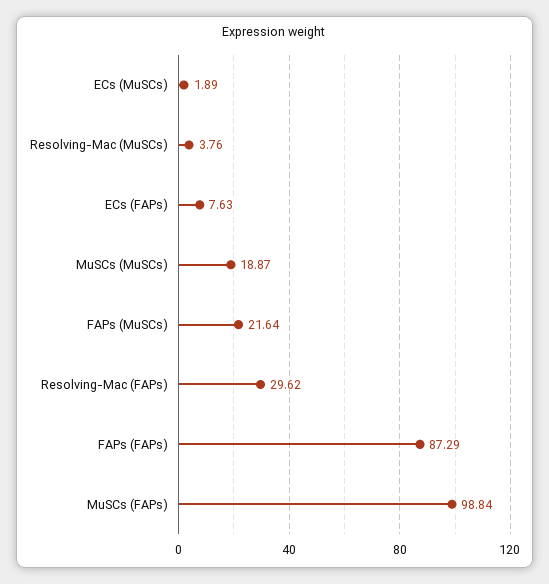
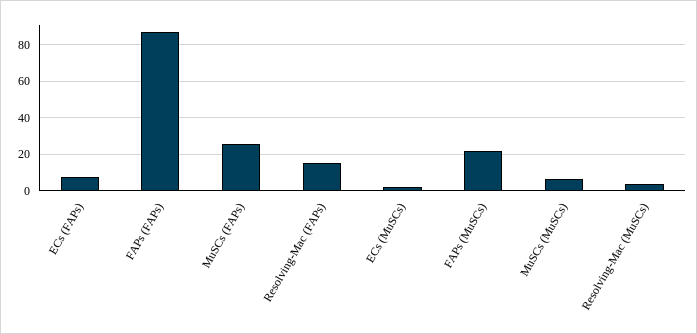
MuSCs (MuSCs): 18.87 -> 5
Resolving-Mac (FAPs): 29.62 -> 15
MuSCs (FAPs): 98.84 -> 25

